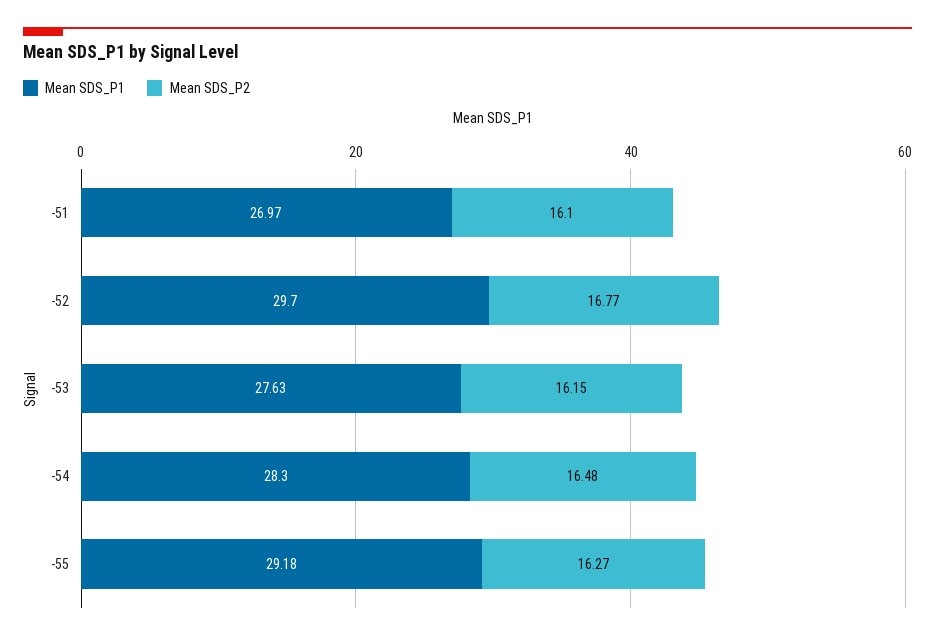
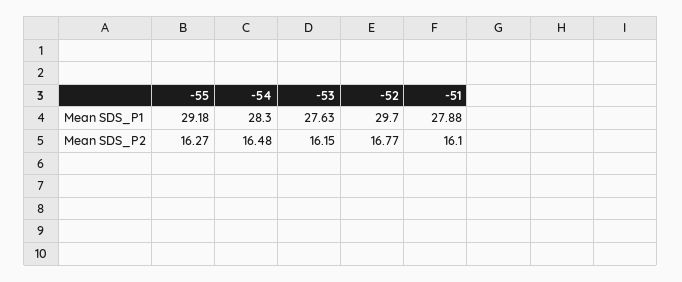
Mean SDS_P1, -51: 26.97 -> 27.88

